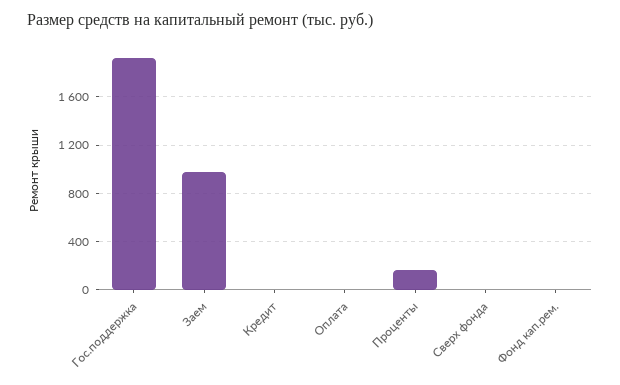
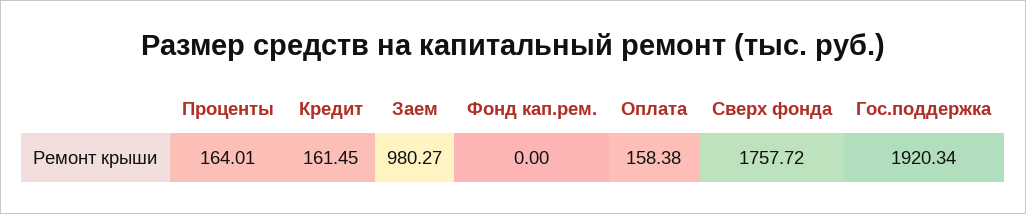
Кредит: 0 -> 161.45
Оплата: 0 -> 158.38
Сверх фонда: 0 -> 1757.72

